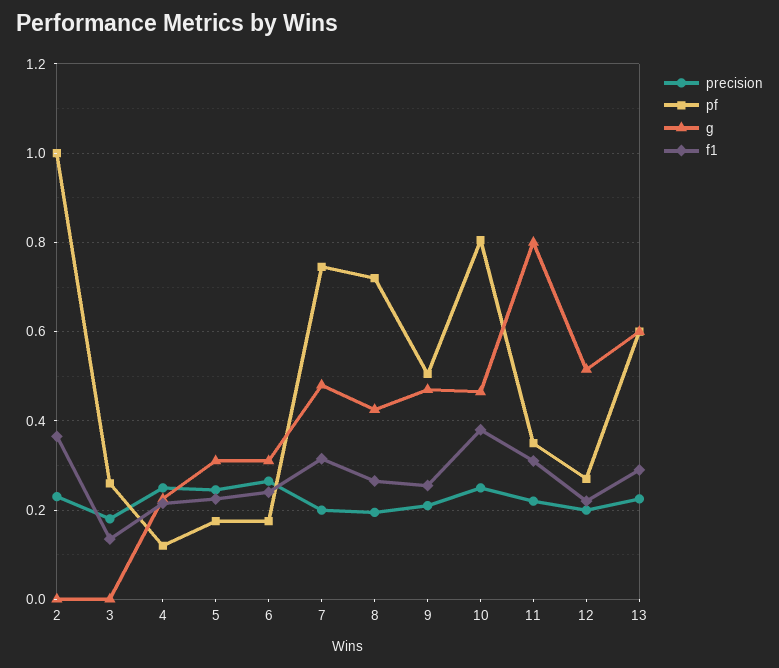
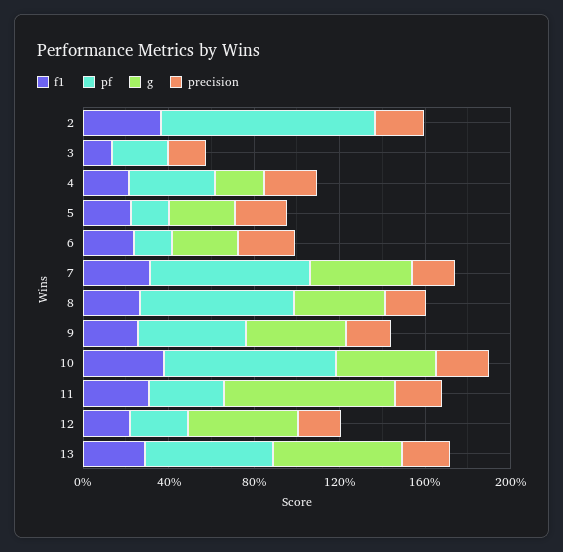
pf, 4: 0.12 -> 0.4

